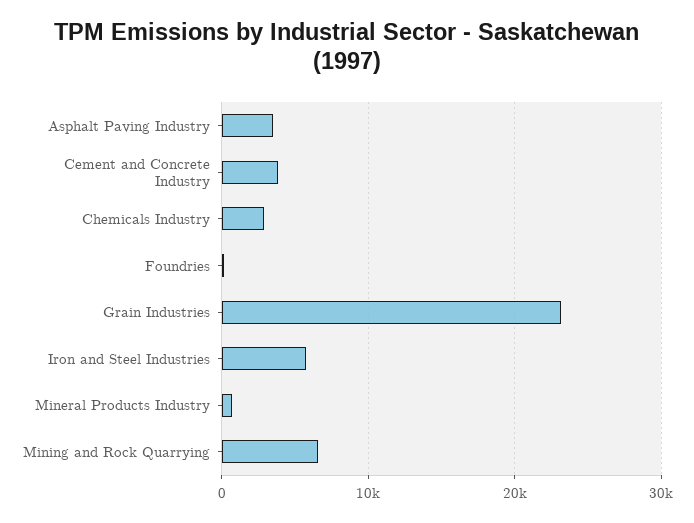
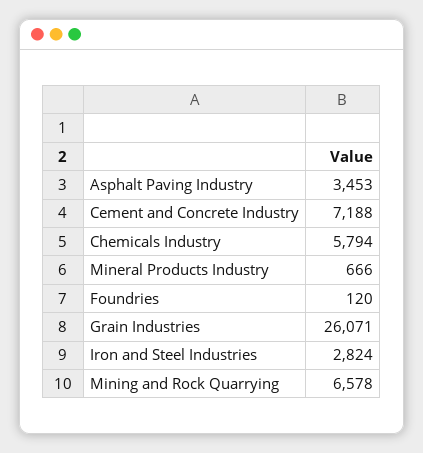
Cement and Concrete Industry: 4000 -> 7188
Chemicals Industry: 3000 -> 5794
Grain Industries: 23000 -> 26071
Iron and Steel Industries: 6000 -> 2824

